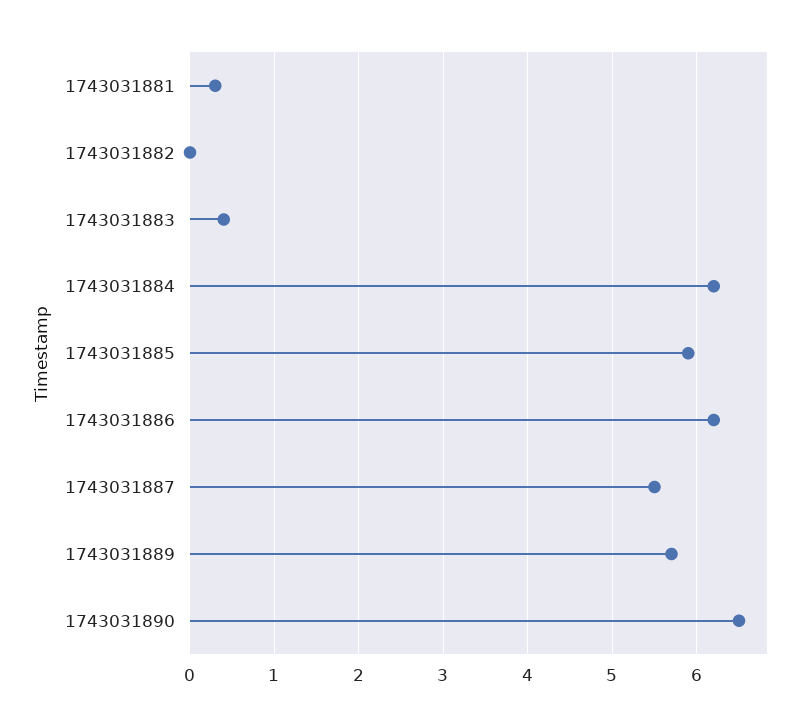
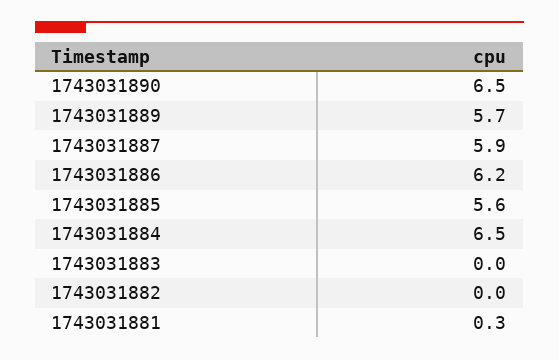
1743031883: 0.4 -> 0
1743031884: 6.2 -> 6.5
1743031885: 5.9 -> 5.6
1743031887: 5.5 -> 5.9

